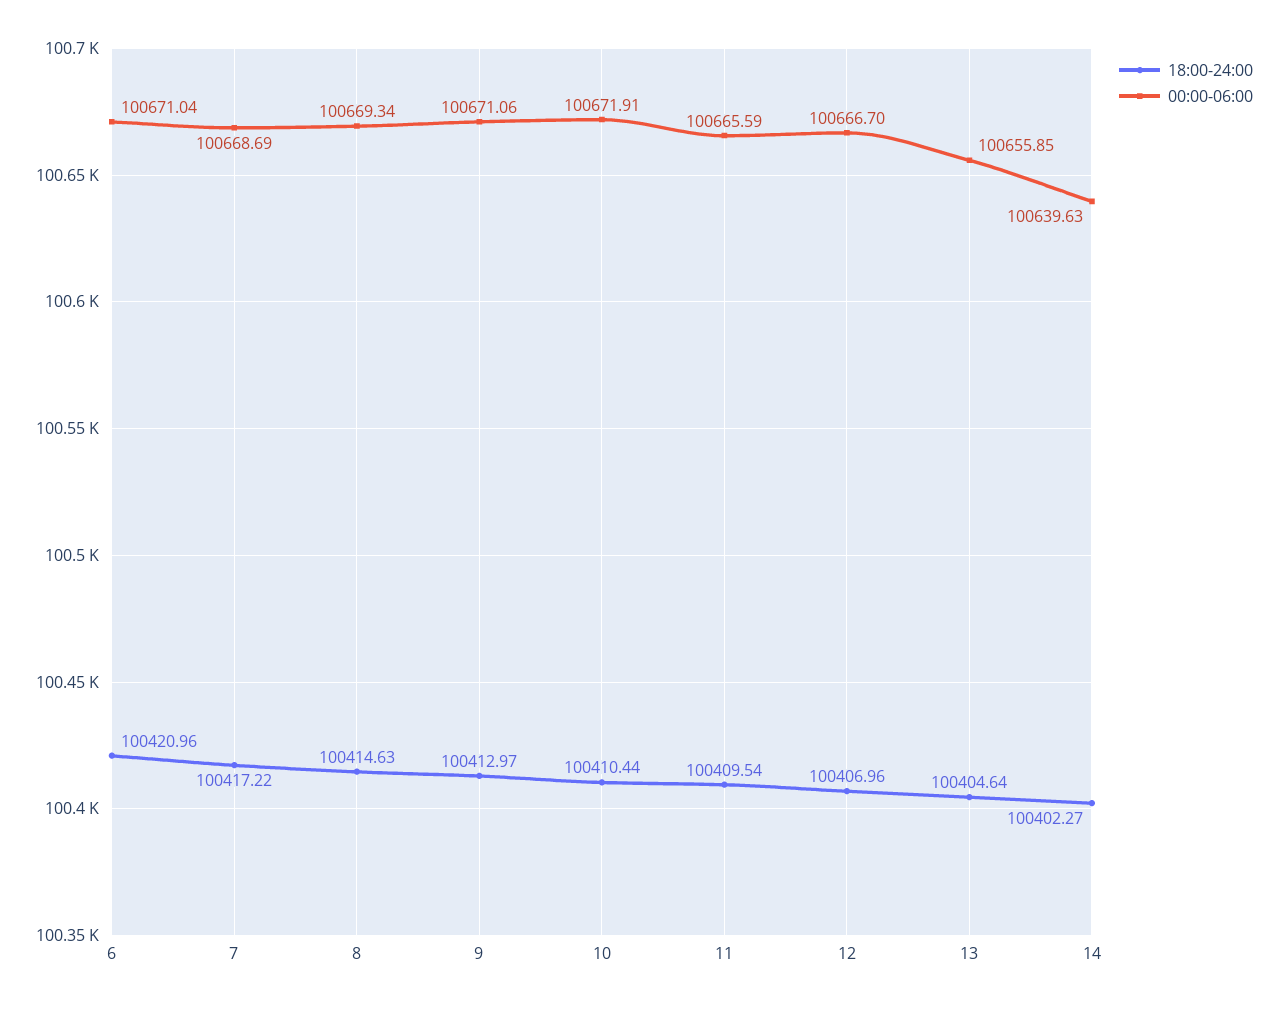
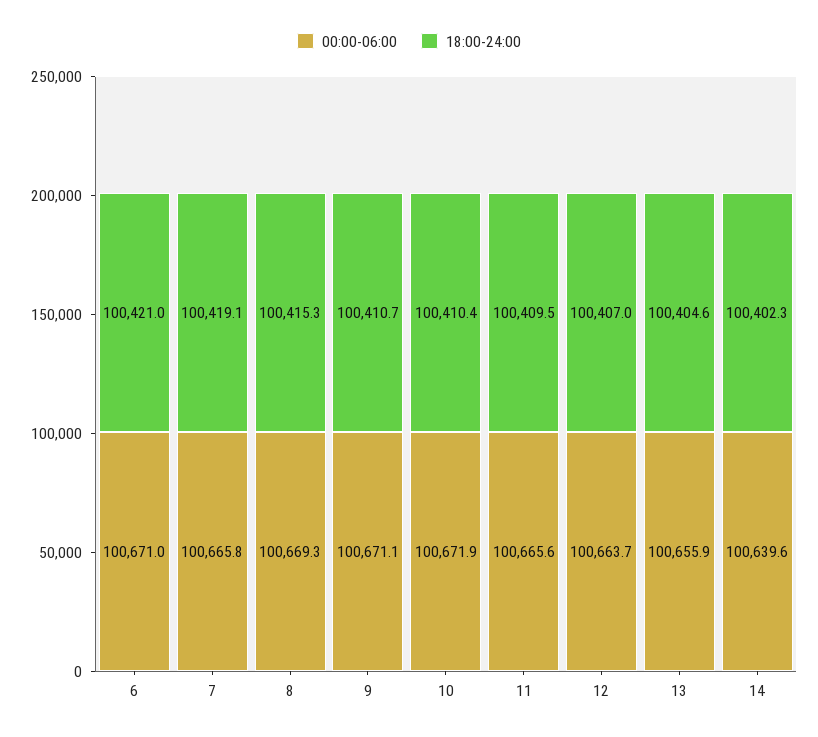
18:00-24:00, 7: 100417.22 -> 100419.1
00:00-06:00, 7: 100668.69 -> 100665.8
18:00-24:00, 8: 100414.63 -> 100415.3
18:00-24:00, 9: 100412.97 -> 100410.7
00:00-06:00, 12: 100666.7 -> 100663.7

